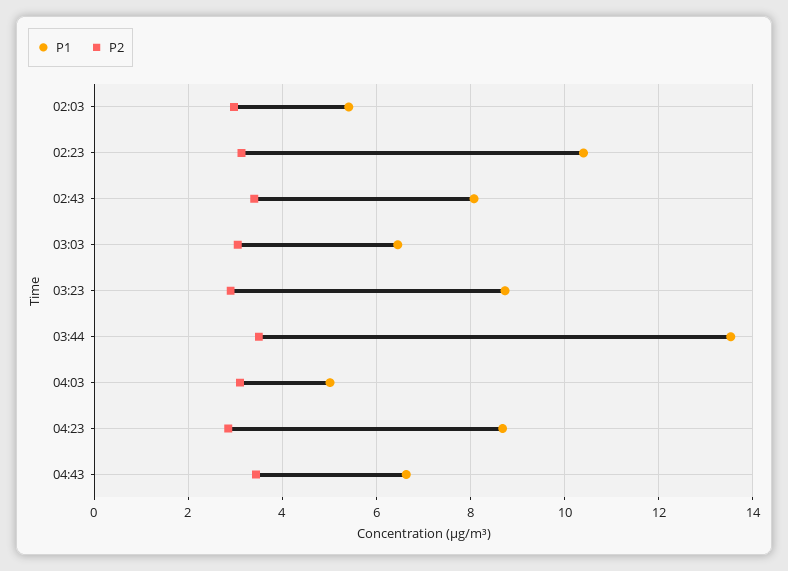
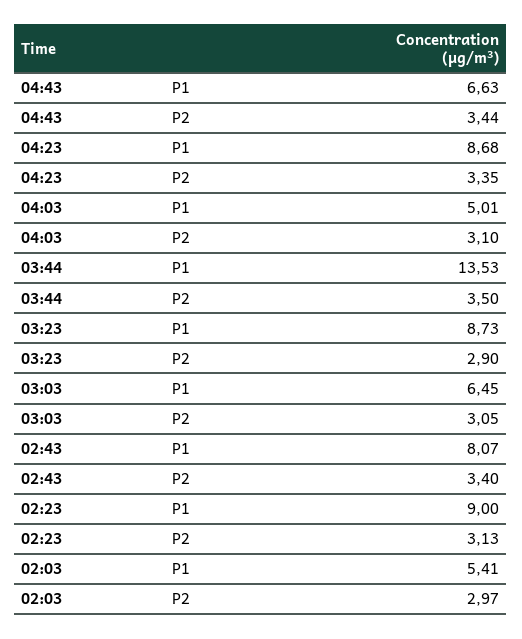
P1, 02:23: 10.4 -> 9
P2, 04:23: 2.8 -> 3.35

